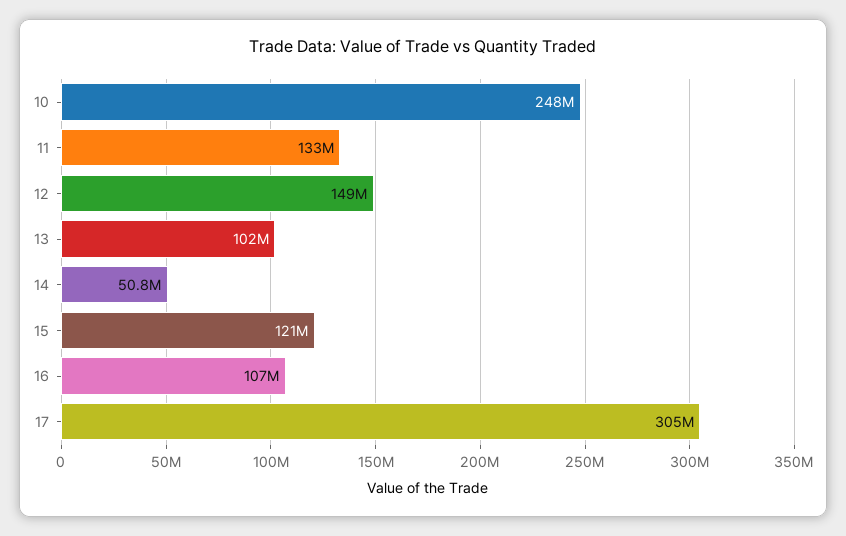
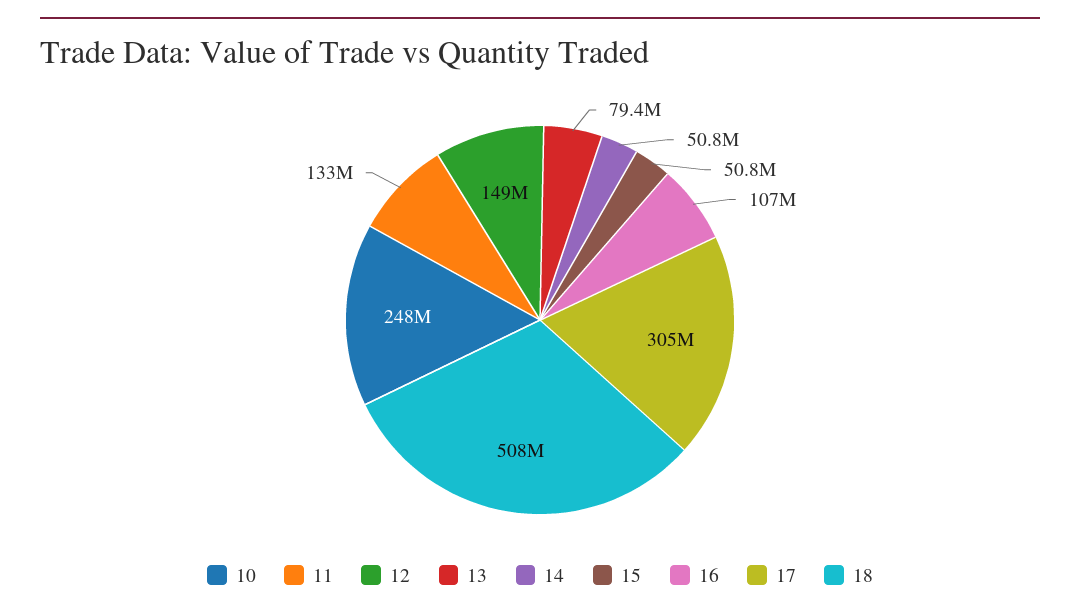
13: 102000000 -> 79400000
15: 121000000 -> 50800000
18: none -> 508000000

